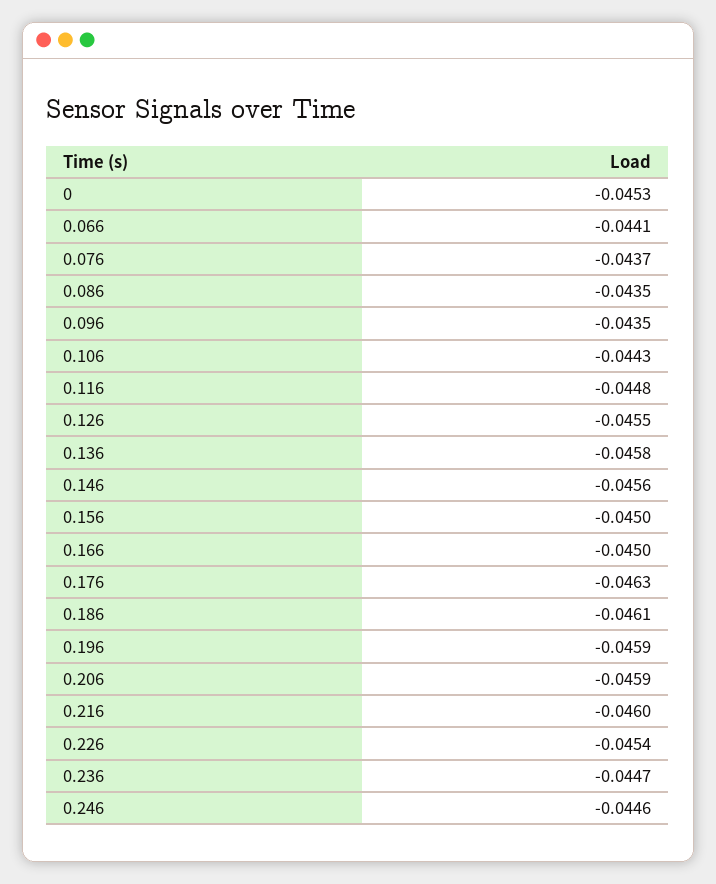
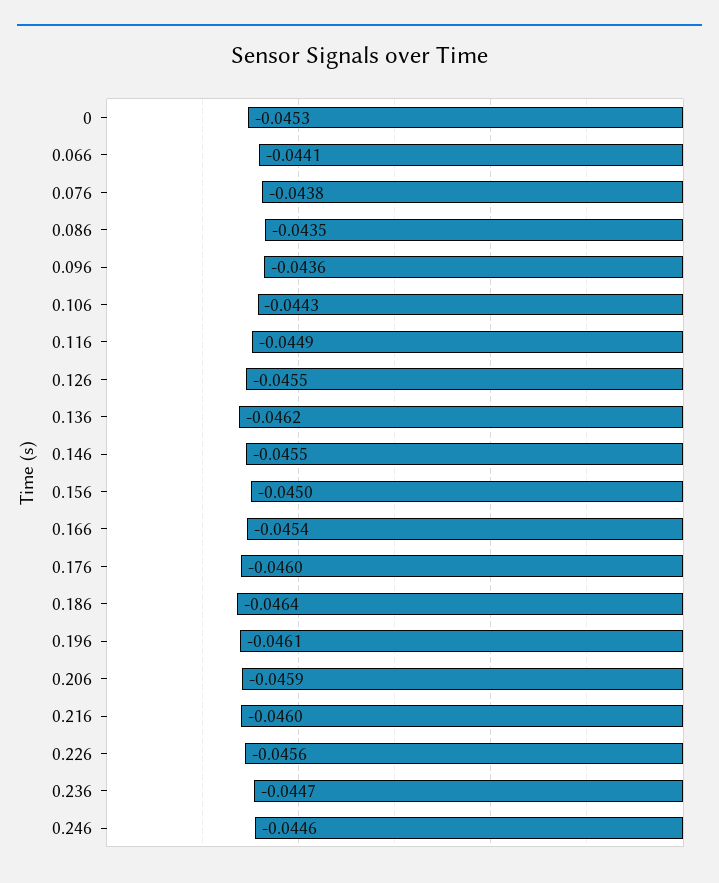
0.076: -0.0437 -> -0.0438
0.096: -0.0435 -> -0.0436
0.116: -0.0448 -> -0.0449
0.136: -0.0458 -> -0.0462
0.146: -0.0456 -> -0.0455
0.166: -0.045 -> -0.0454
0.176: -0.0463 -> -0.046
0.186: -0.0461 -> -0.0464
0.196: -0.0459 -> -0.0461
0.226: -0.0454 -> -0.0456

